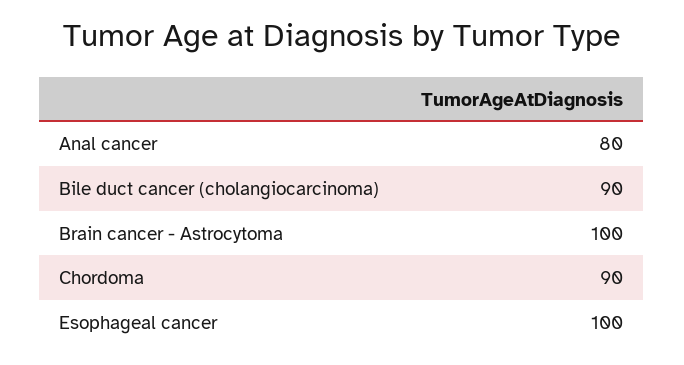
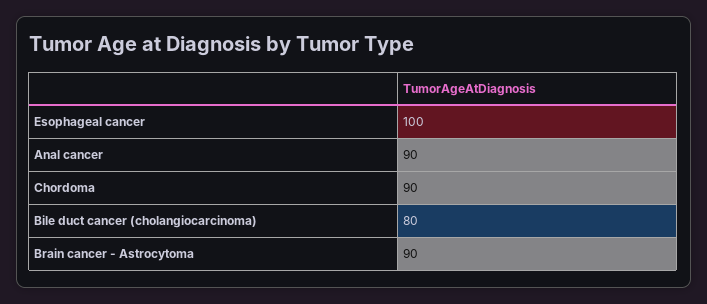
Anal cancer: 80 -> 90
Bile duct cancer (cholangiocarcinoma): 90 -> 80
Brain cancer - Astrocytoma: 100 -> 90

